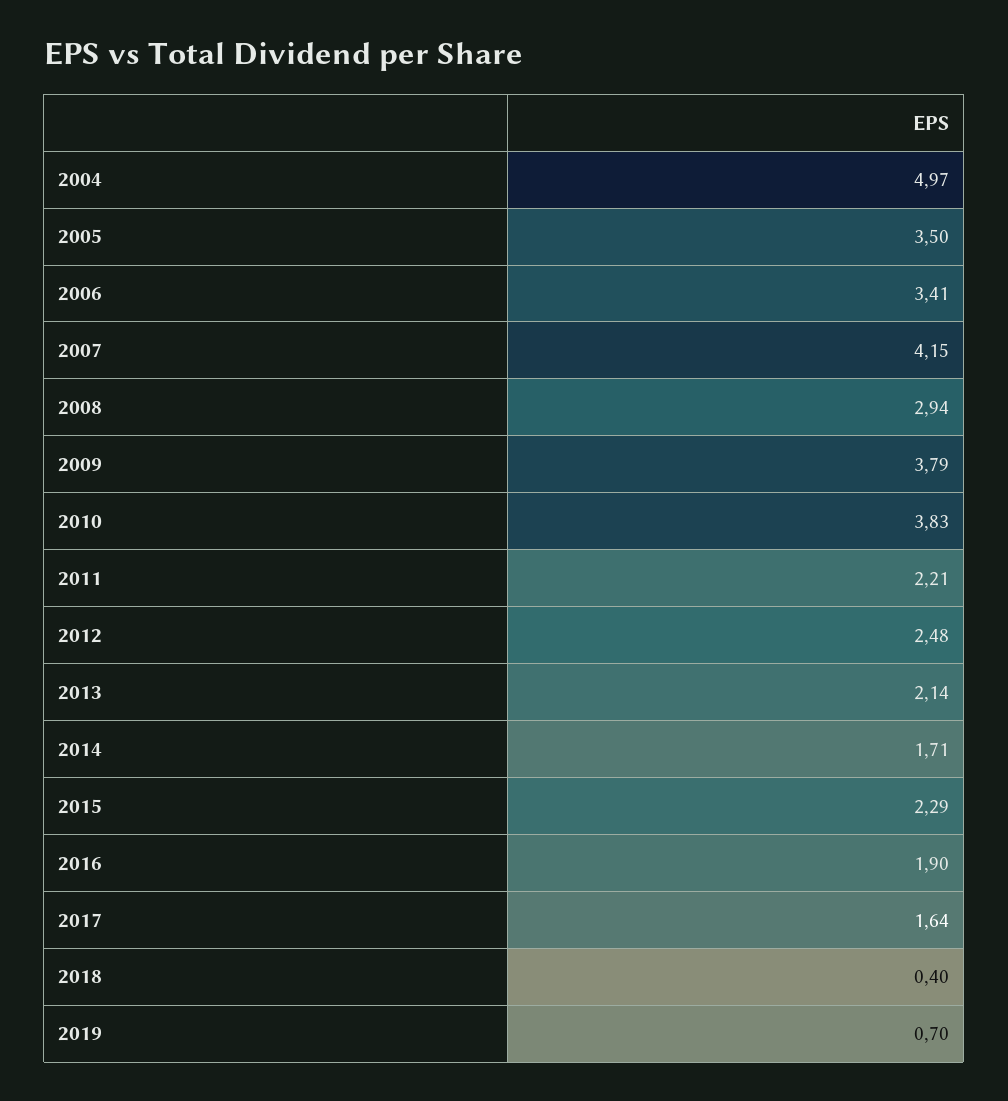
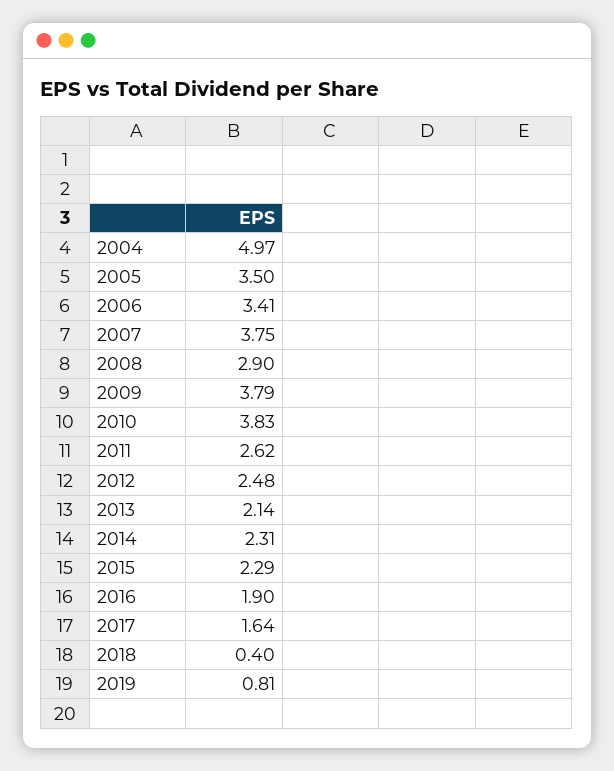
2007: 4.15 -> 3.75
2008: 2.94 -> 2.9
2011: 2.21 -> 2.62
2014: 1.71 -> 2.31
2019: 0.7 -> 0.81

